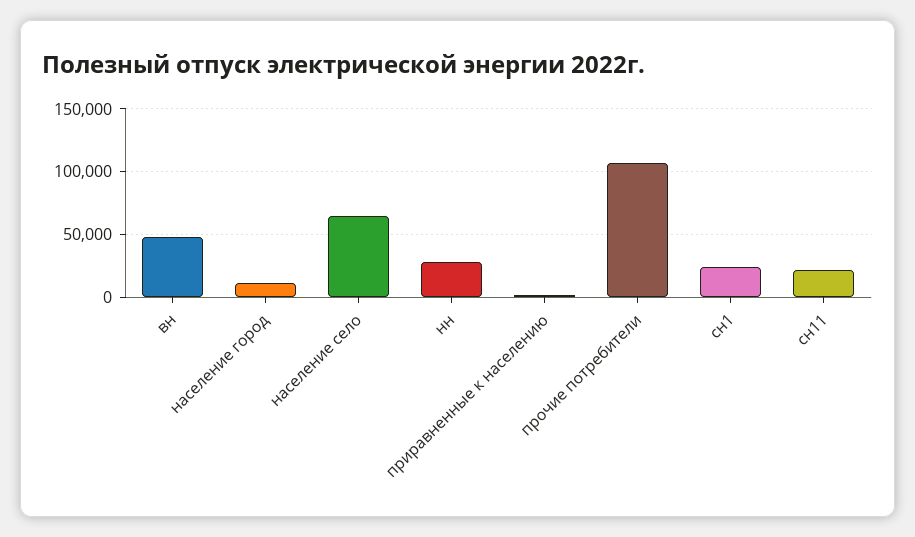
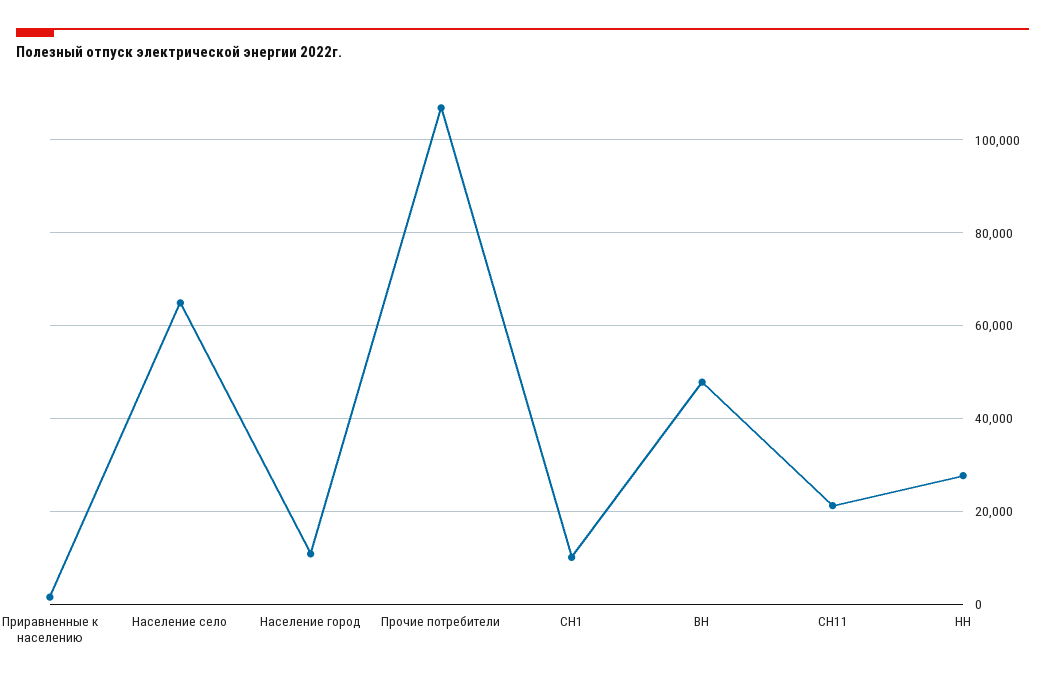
сн1: 25000 -> 10000

